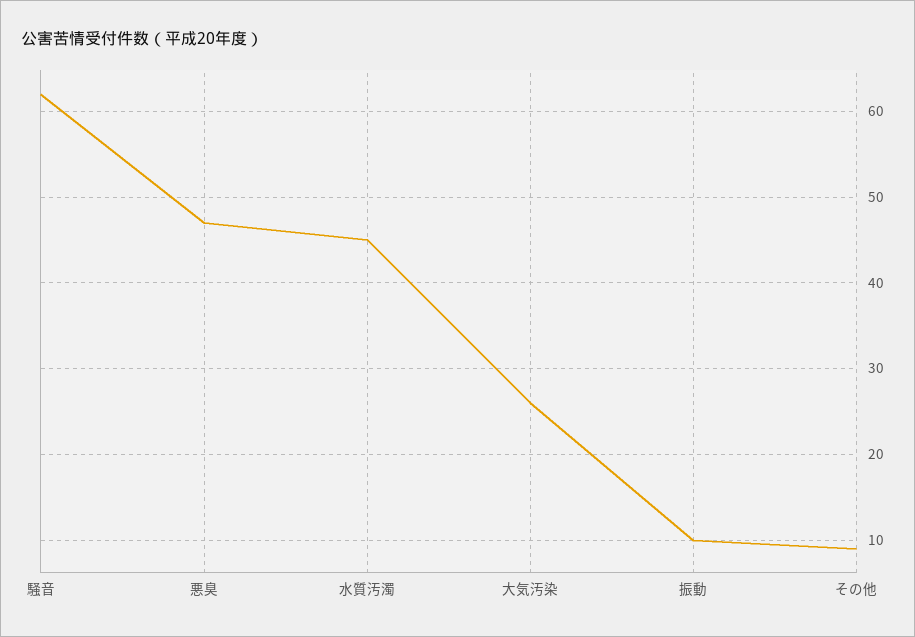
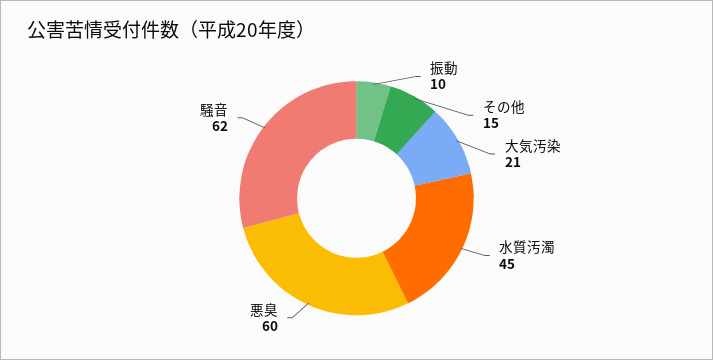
悪臭: 47 -> 60
大気汚染: 26 -> 21
その他: 9 -> 15

